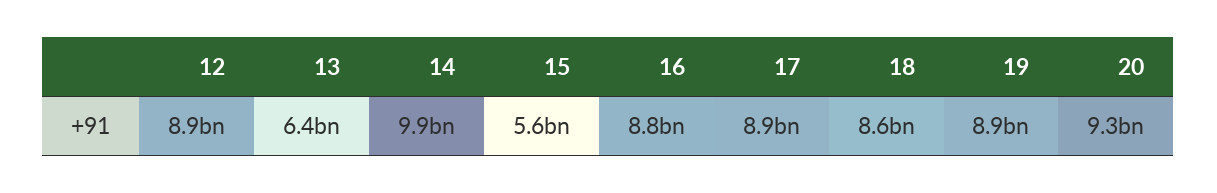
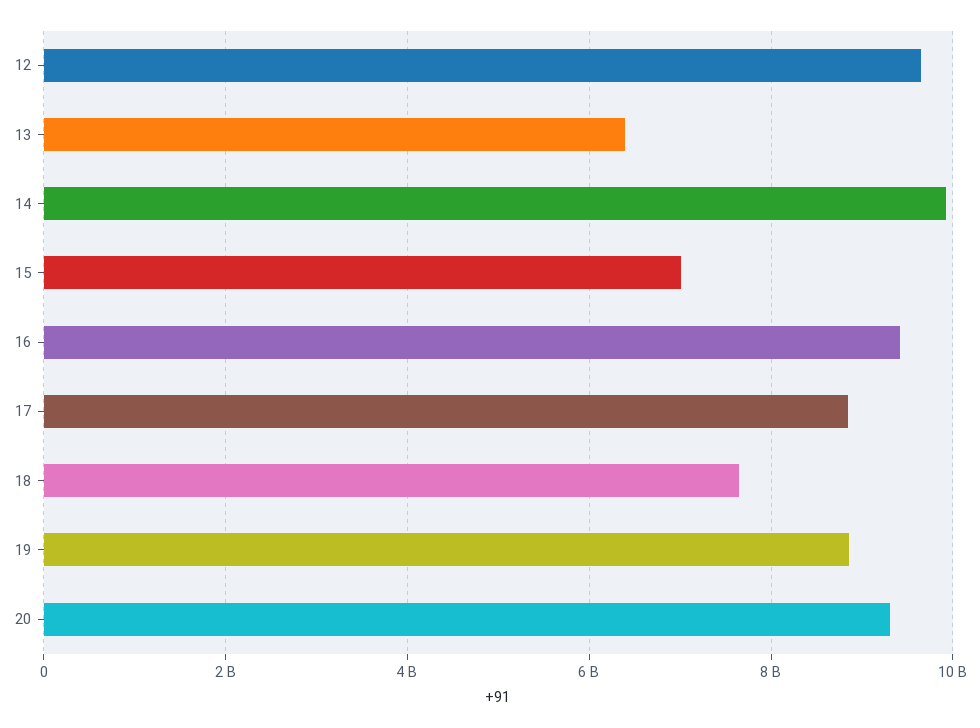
12: 8900000000 -> 9600000000
15: 5600000000 -> 7000000000
16: 8800000000 -> 9400000000
18: 8600000000 -> 7600000000

